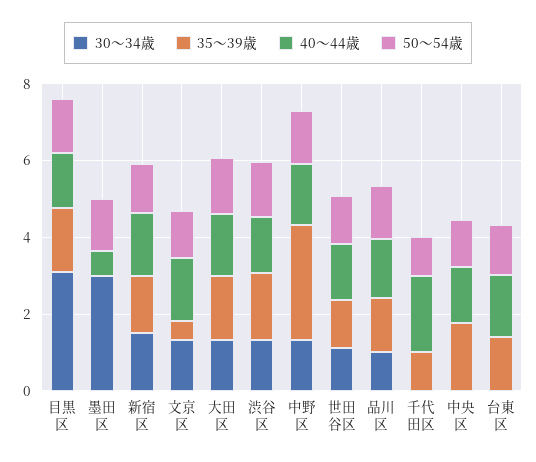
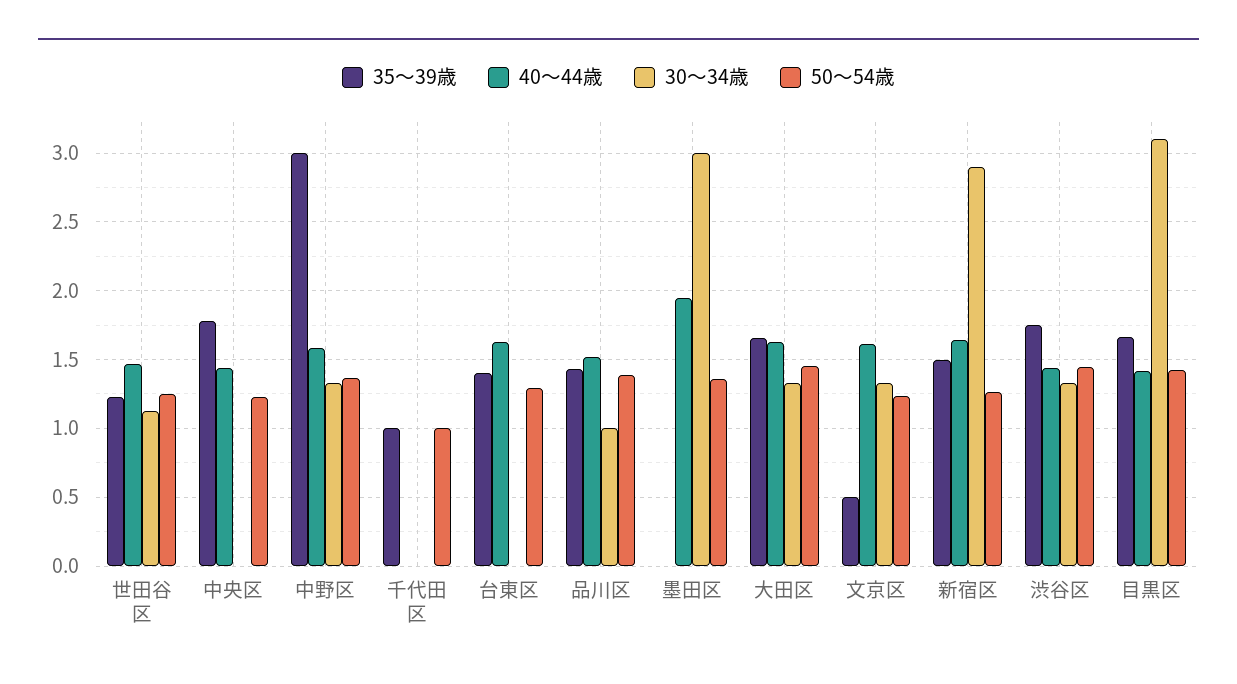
40〜44歳, 墨田区: 0.5 -> 1.95
30〜34歳, 新宿区: 1.5 -> 2.9
40〜44歳, 千代田区: 2 -> 0

